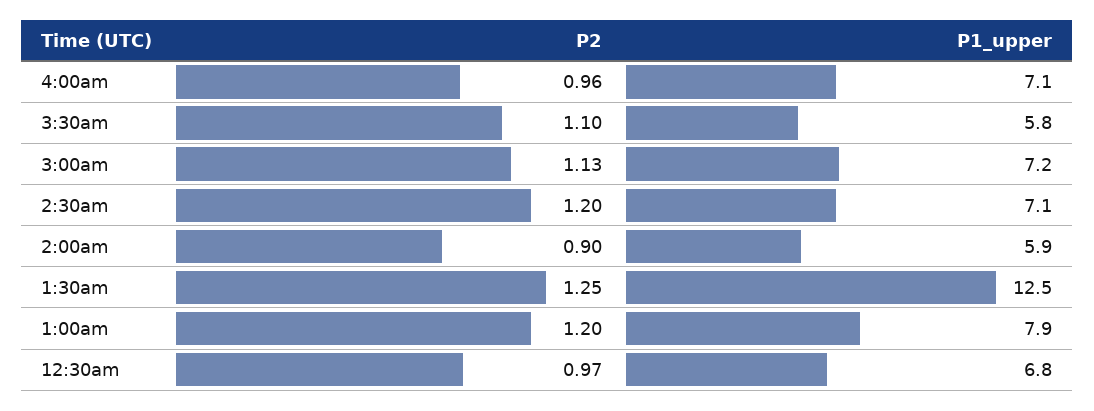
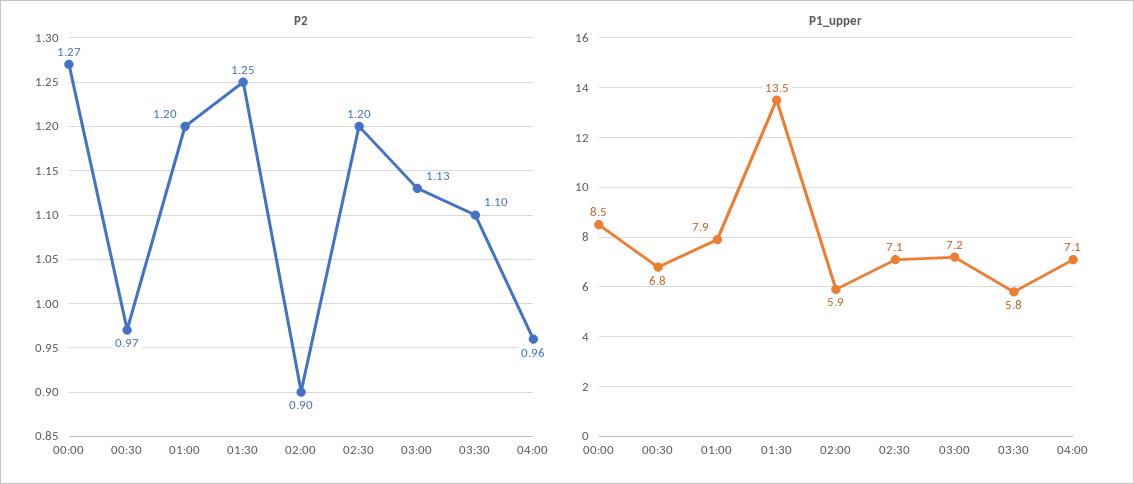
P1_upper, 1:30am: 12.5 -> 13.5
P2, 00:00: none -> 1.27
P1_upper, 00:00: none -> 8.5

